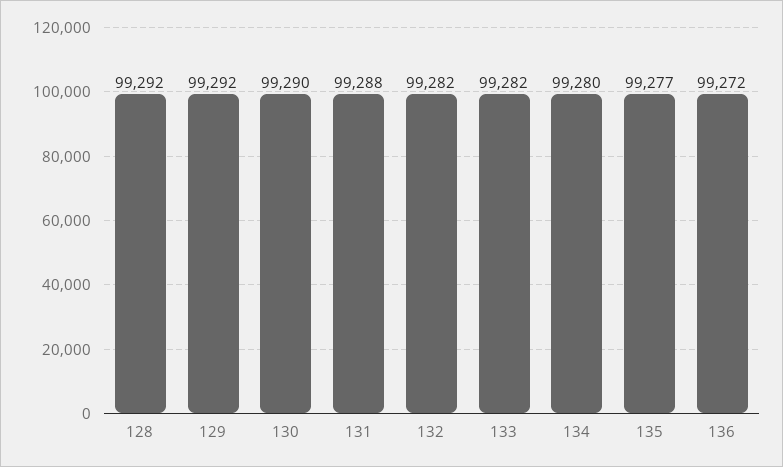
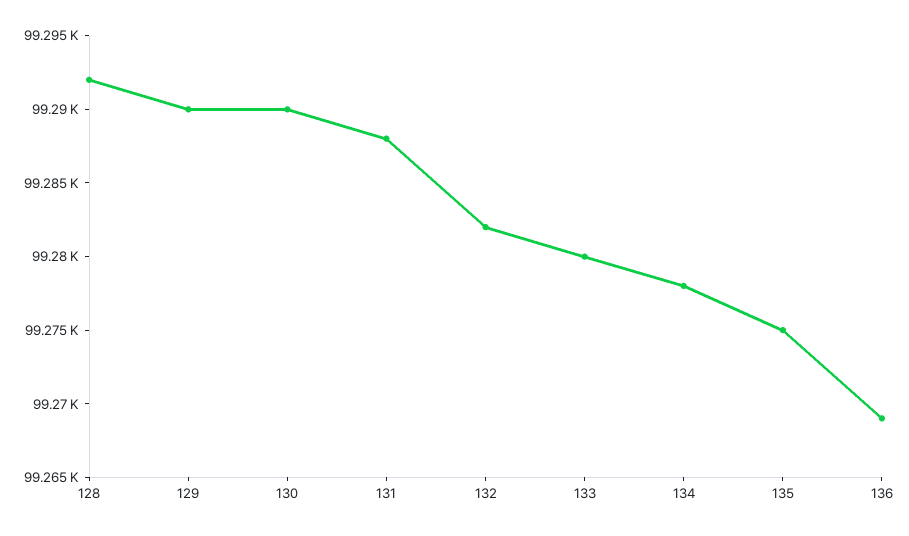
129: 99292 -> 99290
133: 99282 -> 99280
134: 99280 -> 99278
135: 99277 -> 99275
136: 99272 -> 99269

